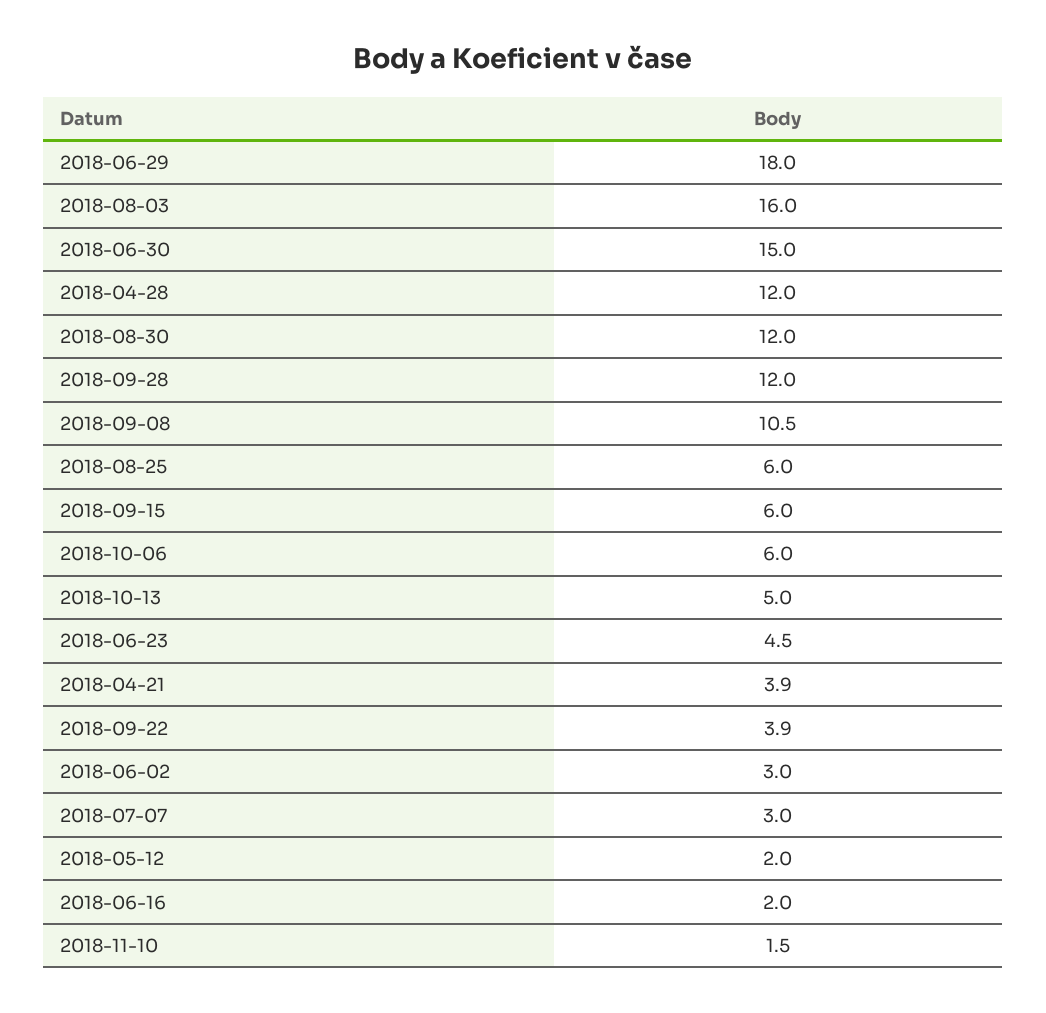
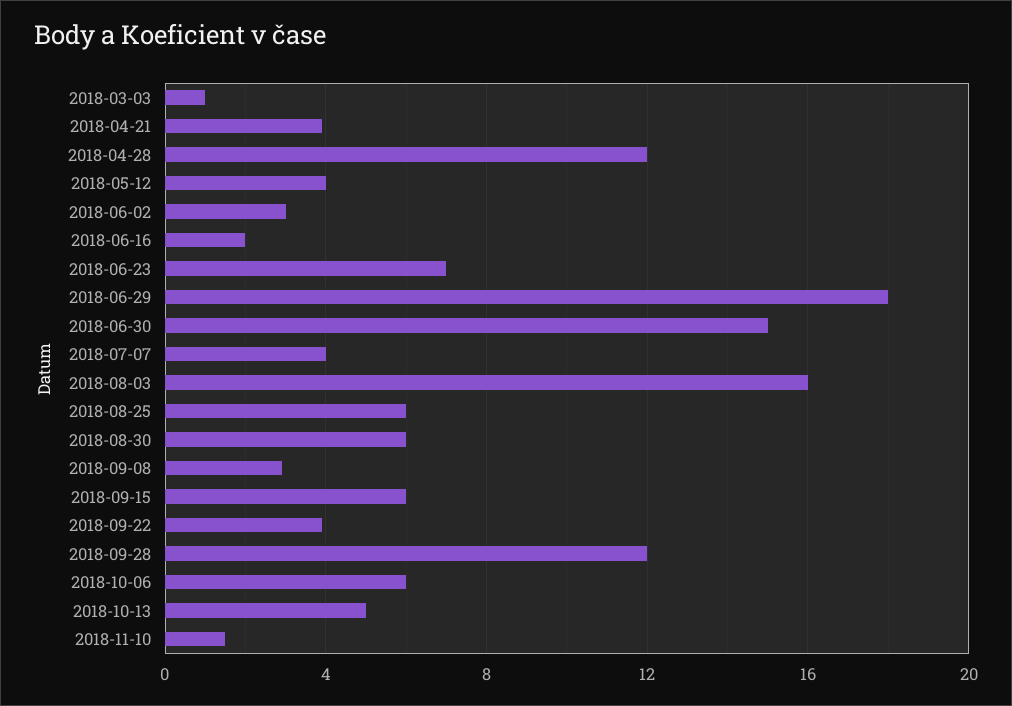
2018-08-30: 12 -> 6
2018-09-08: 10.5 -> 3
2018-06-23: 4.5 -> 7
2018-07-07: 3 -> 4
2018-05-12: 2 -> 4
2018-03-03: none -> 1

